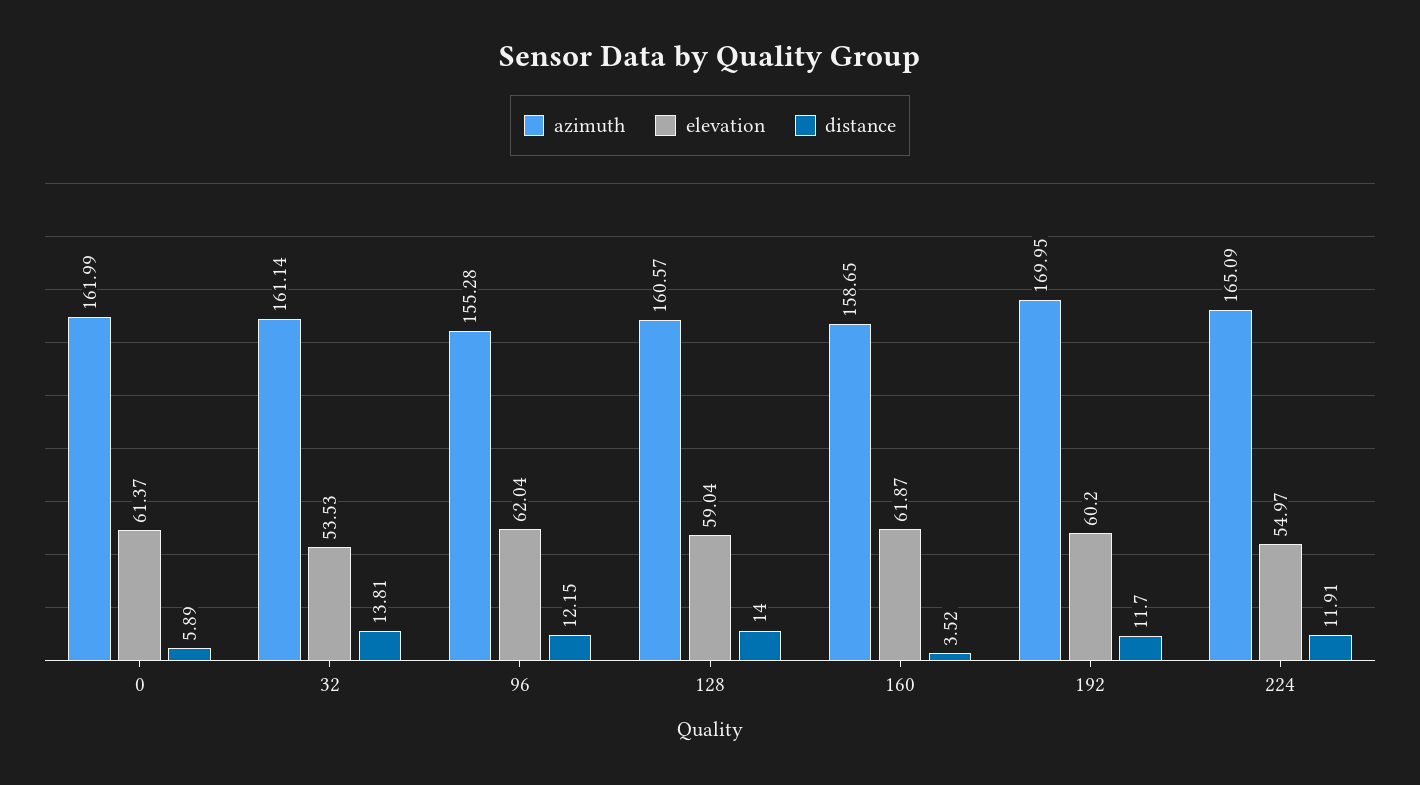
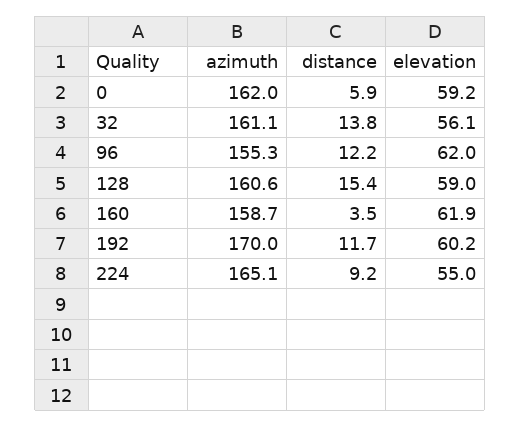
elevation, 0: 61.37 -> 59.2
elevation, 32: 53.53 -> 56.1
distance, 128: 14 -> 15.4
distance, 224: 11.91 -> 9.2

